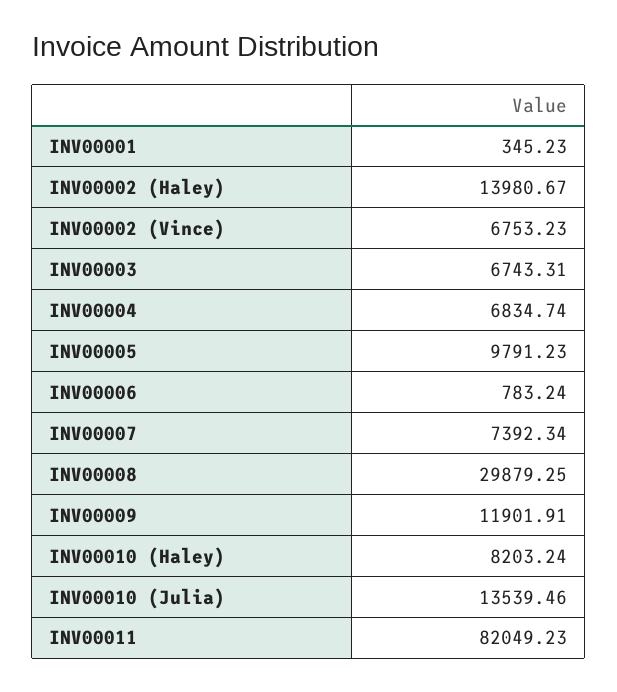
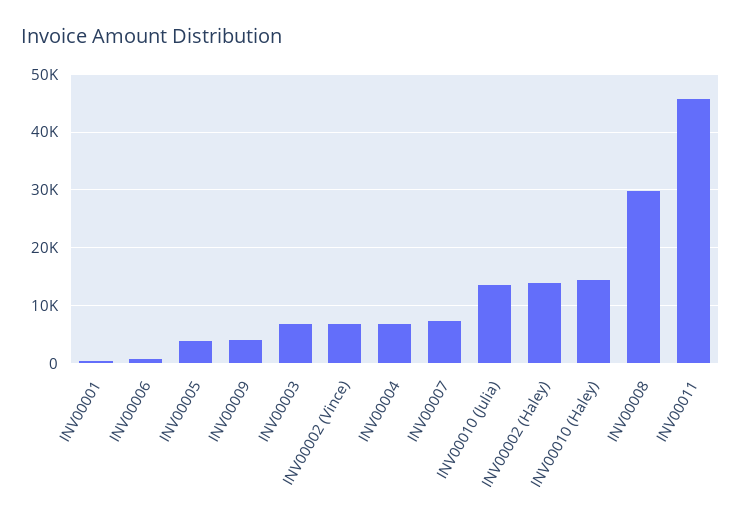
INV00005: 9791.23 -> 4000
INV00009: 11901.91 -> 4000
INV00010 (Haley): 8203.24 -> 14000
INV00011: 82049.23 -> 46000

